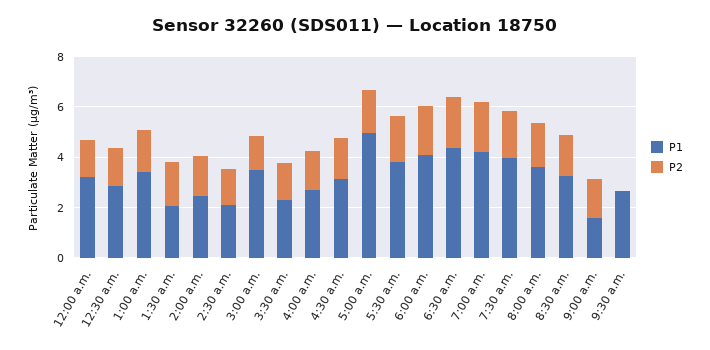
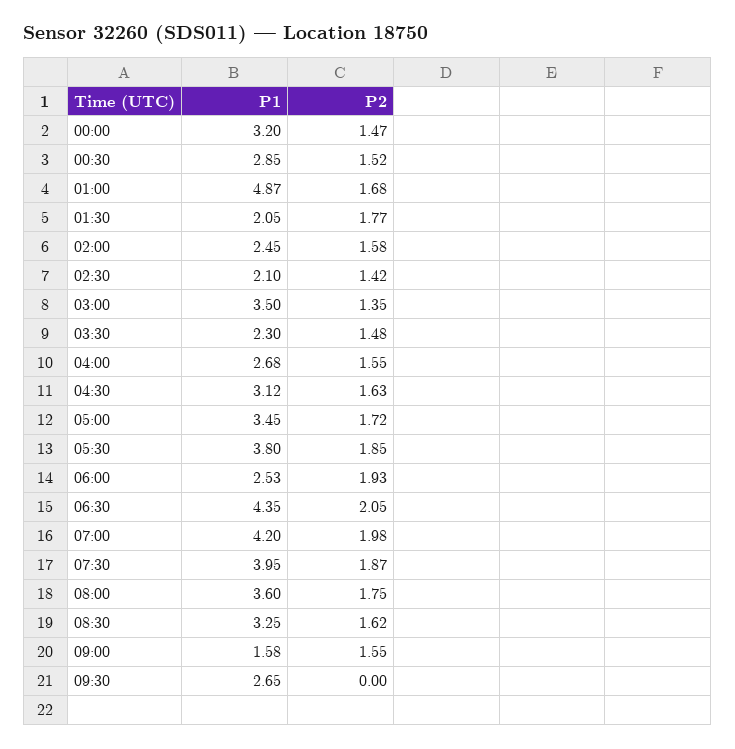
P1, 1:00 a.m.: 3.5 -> 4.87
P1, 5:00 a.m.: 5 -> 3.45
P1, 6:00 a.m.: 4 -> 2.53

